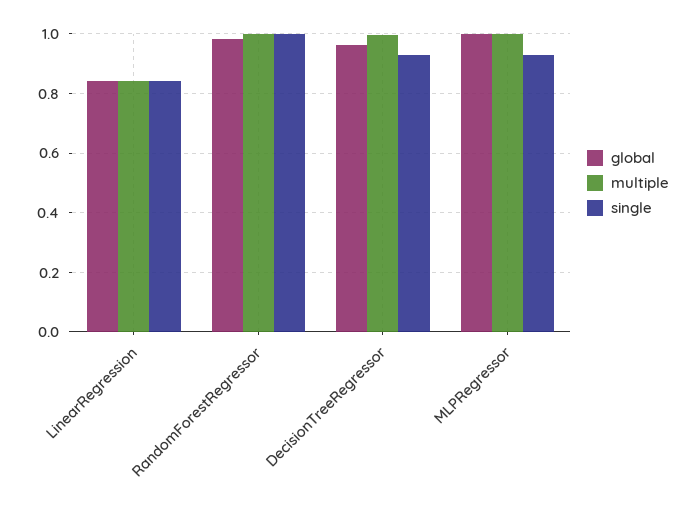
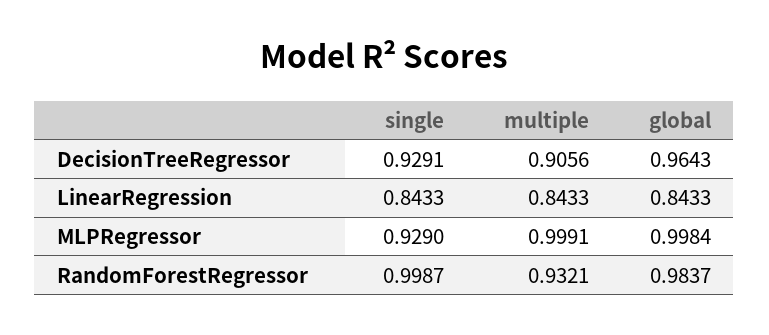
multiple, RandomForestRegressor: 1 -> 0.9321
multiple, DecisionTreeRegressor: 1 -> 0.9056

